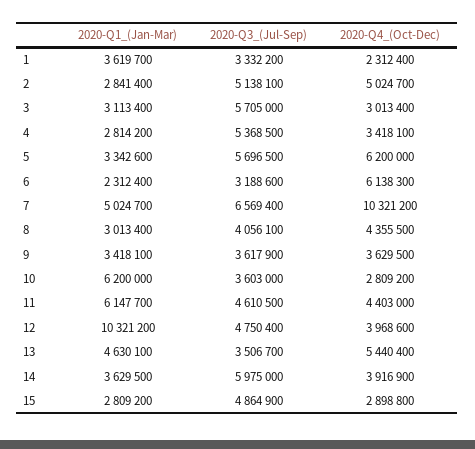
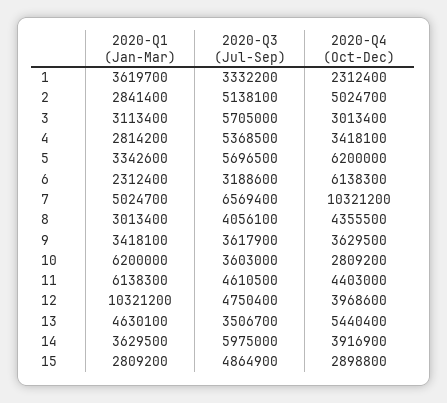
2020-Q1_(Jan-Mar), 11: 6147700 -> 6138300

